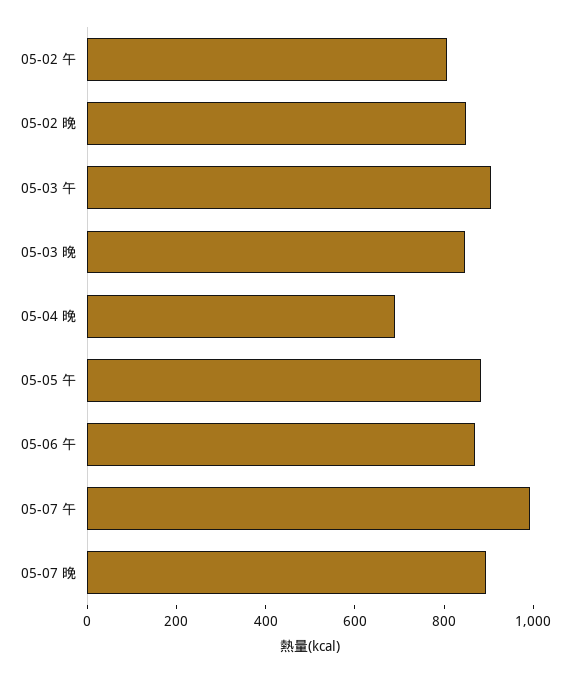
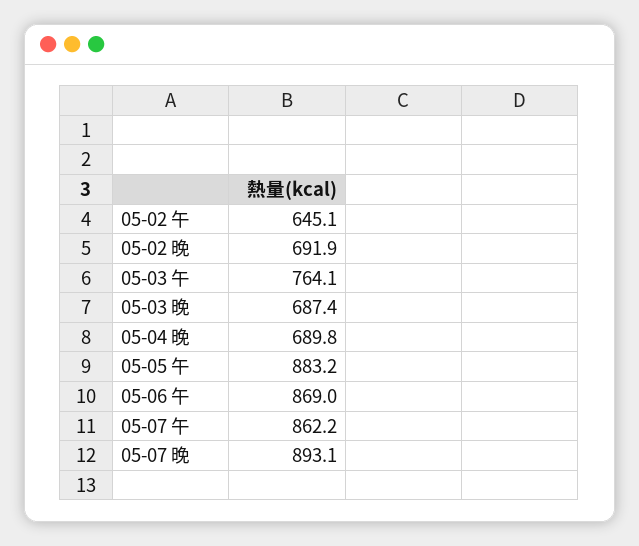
05-02 午: 800 -> 645.1
05-02 晚: 850 -> 691.9
05-03 午: 900 -> 764.1
05-03 晚: 850 -> 687.4
05-07 午: 1000 -> 862.2

